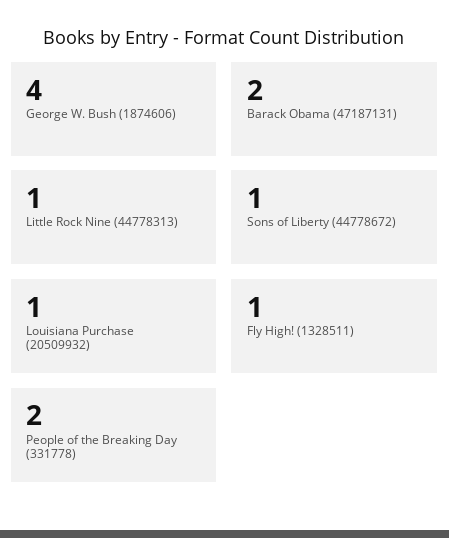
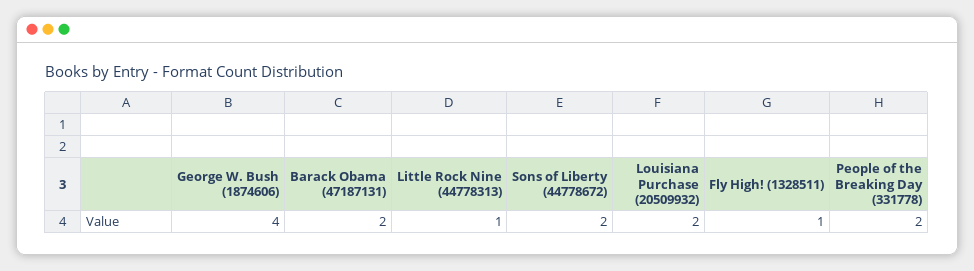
Sons of Liberty (44778672): 1 -> 2
Louisiana Purchase (20509932): 1 -> 2

